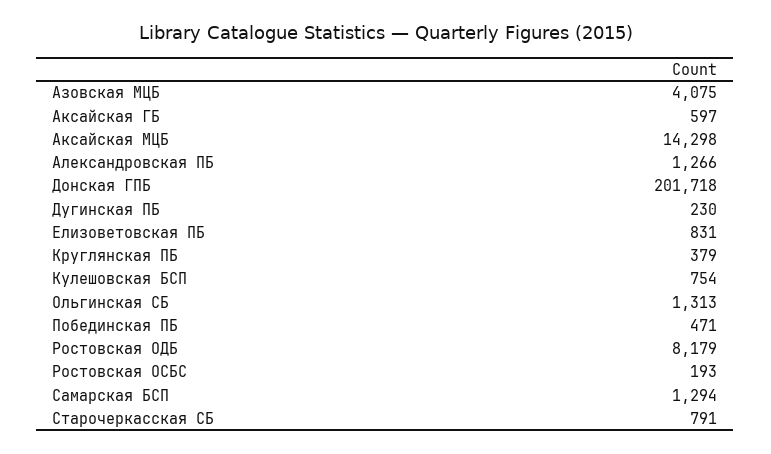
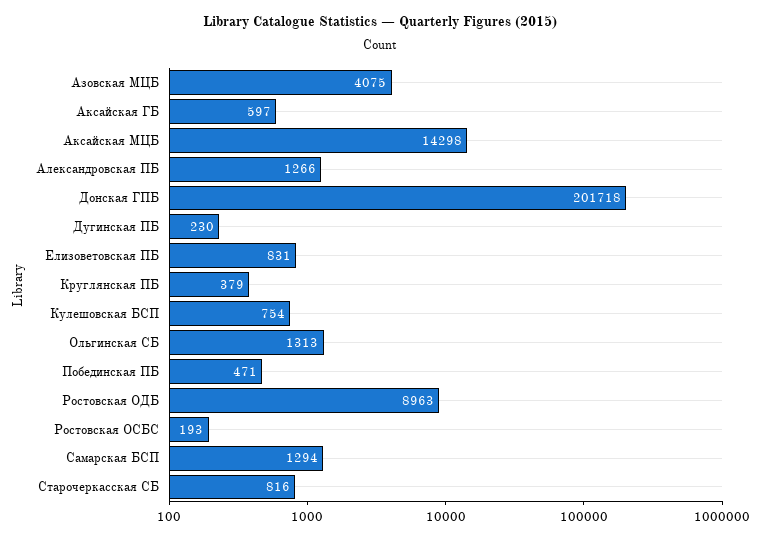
Ростовская ОДБ: 8179 -> 8963
Старочеркасская СБ: 791 -> 816

